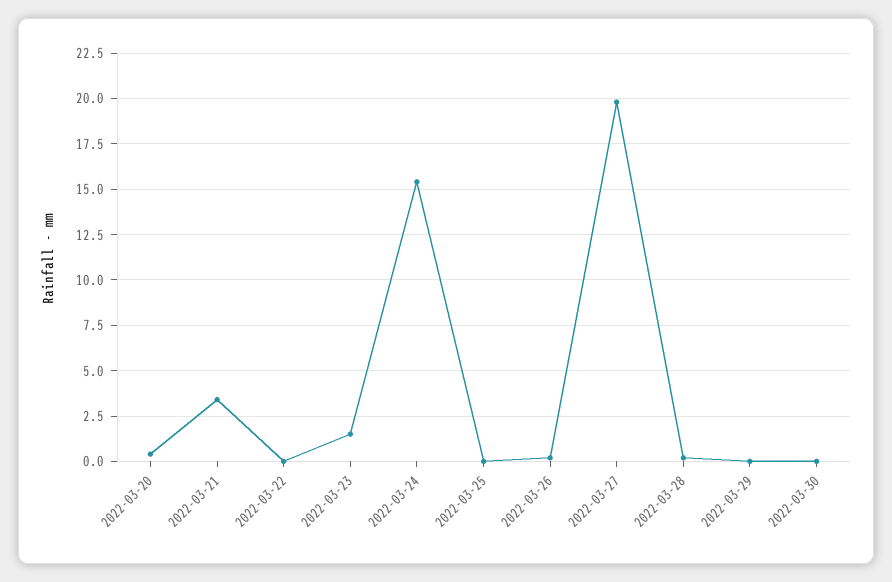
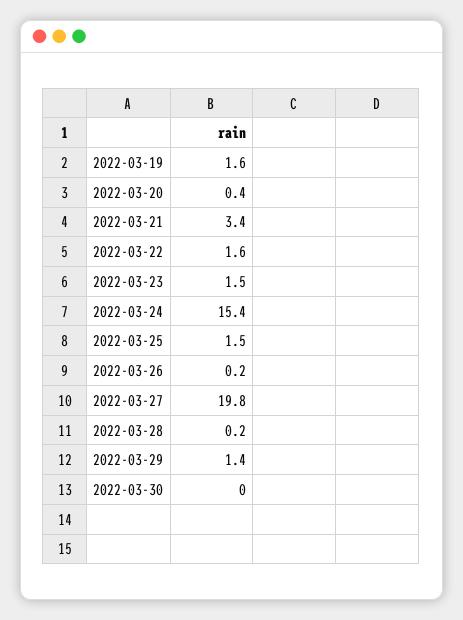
2022-03-22: 0 -> 1.6
2022-03-25: 0 -> 1.5
2022-03-29: 0 -> 1.4
2022-03-19: none -> 1.6

